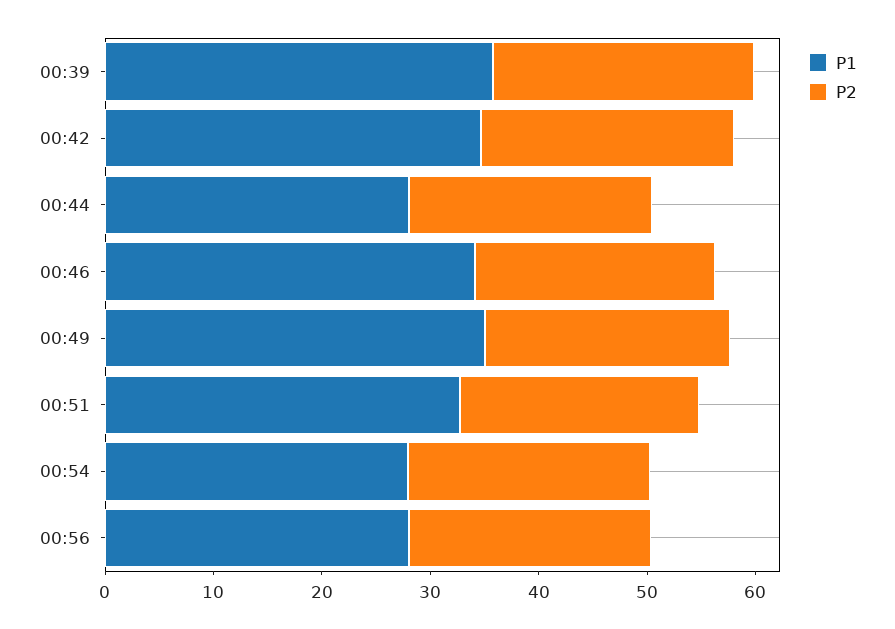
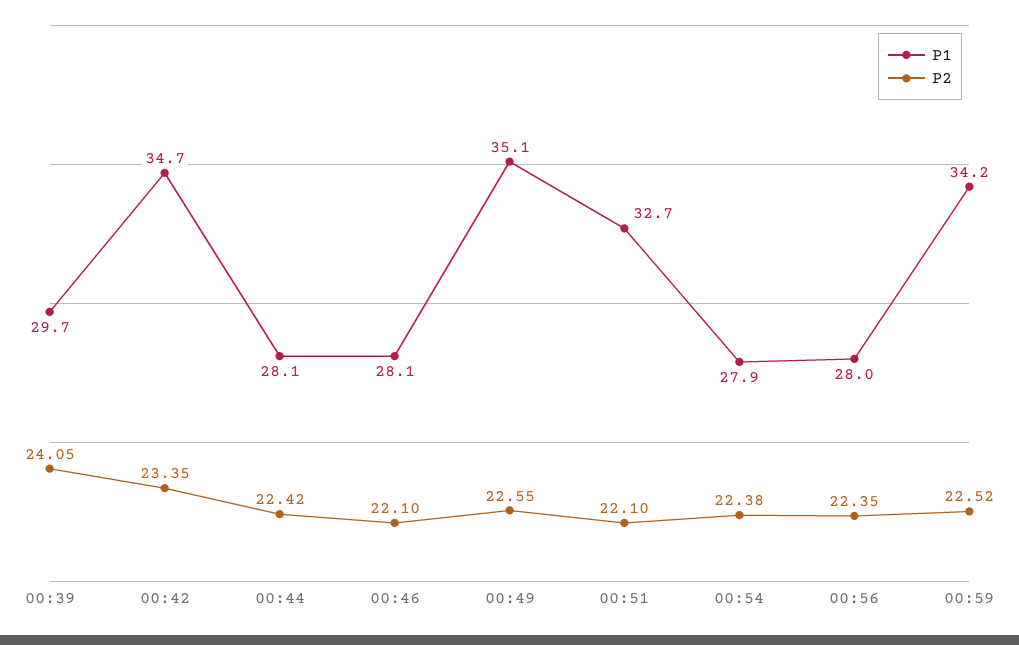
P1, 00:39: 36 -> 29.7
P1, 00:46: 34 -> 28.1
P1, 00:59: none -> 34.2
P2, 00:59: none -> 22.52

